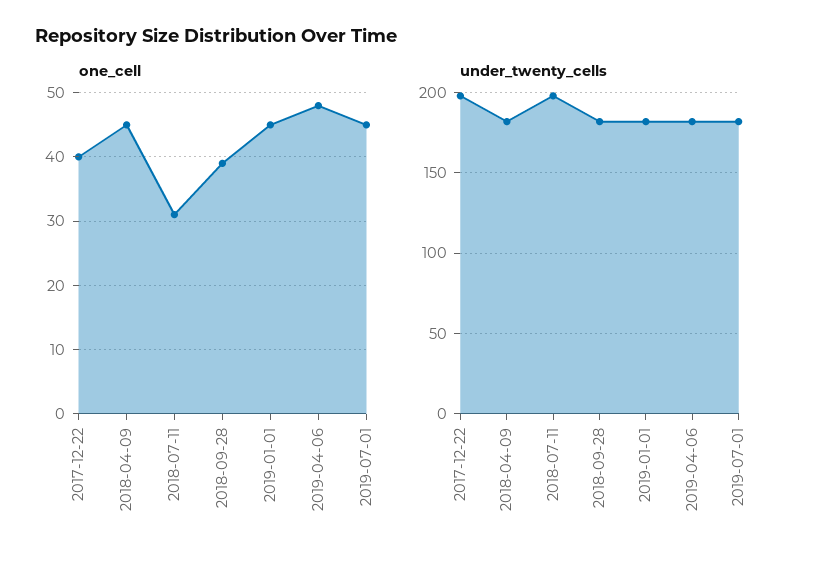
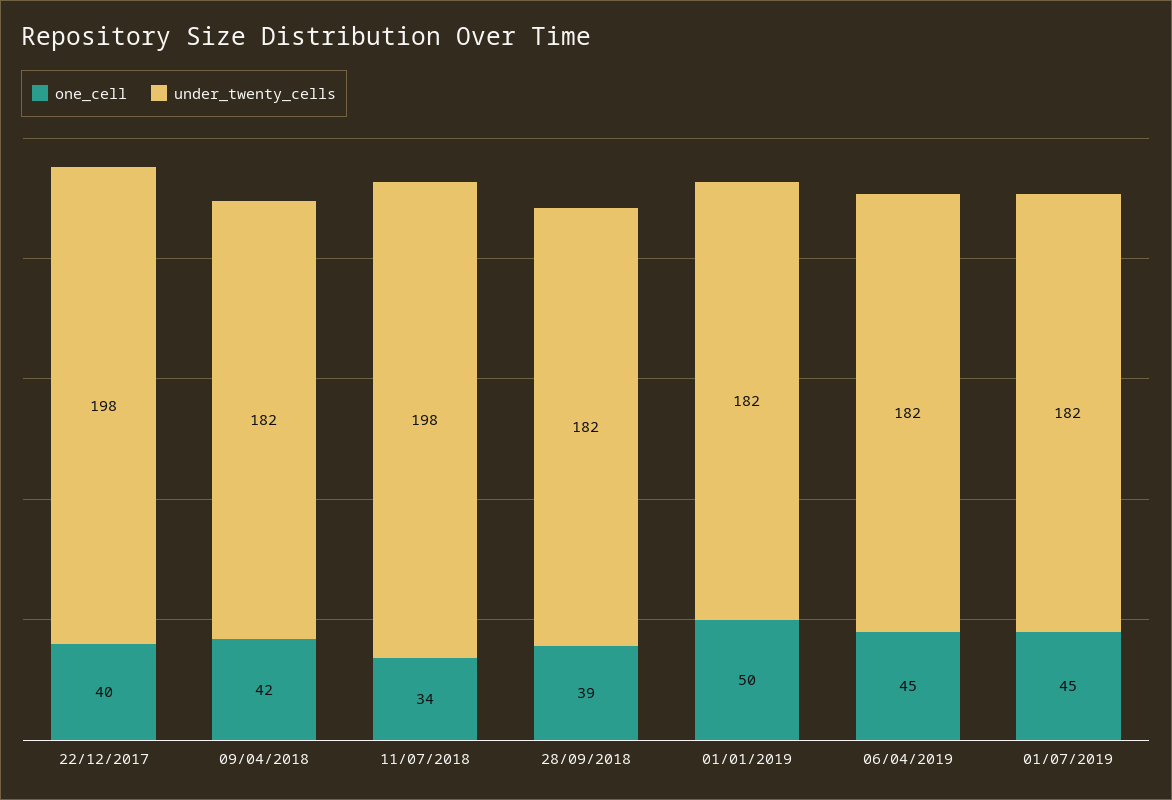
one_cell, 2018-04-09: 45 -> 42
one_cell, 2018-07-11: 31 -> 34
one_cell, 2019-01-01: 45 -> 50
one_cell, 2019-04-06: 48 -> 45

